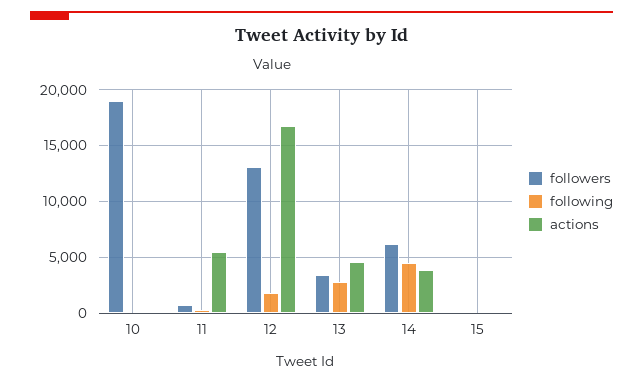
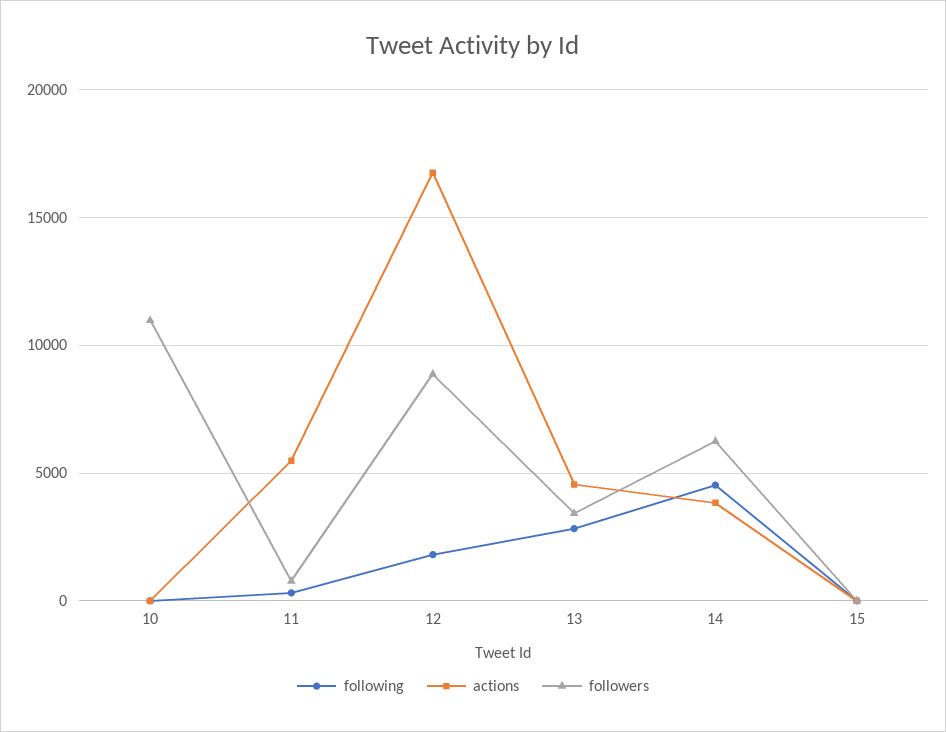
followers, 10: 19000 -> 11000
followers, 12: 13000 -> 9000

